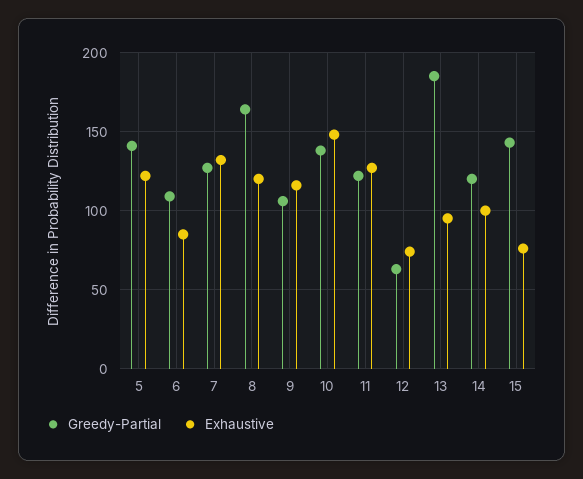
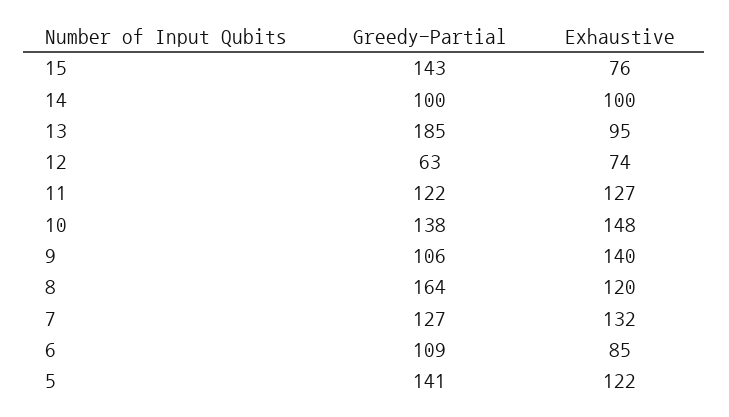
Exhaustive, 9: 115 -> 140
Greedy-Partial, 14: 120 -> 100

